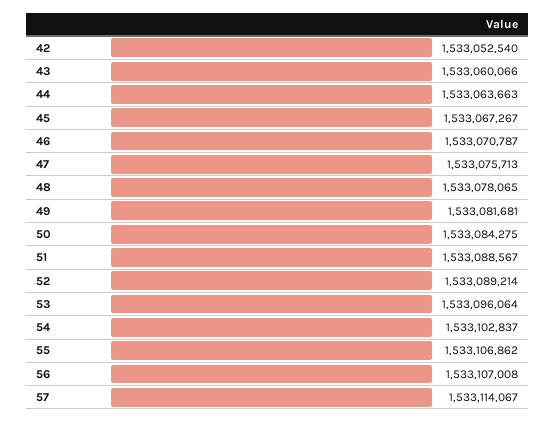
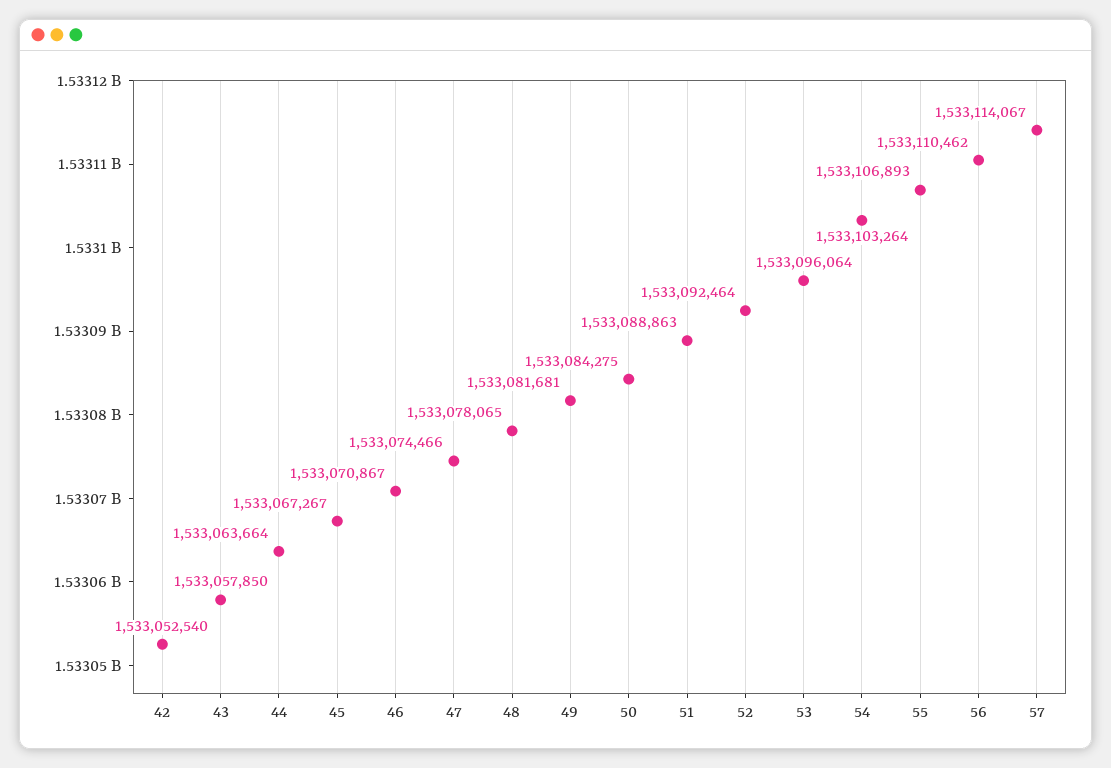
43: 1533060066 -> 1533057850
44: 1533063663 -> 1533063664
46: 1533070787 -> 1533070867
47: 1533075713 -> 1533074466
51: 1533088567 -> 1533088863
52: 1533089214 -> 1533092464
54: 1533102837 -> 1533103264
55: 1533106862 -> 1533106893
56: 1533107008 -> 1533110462

